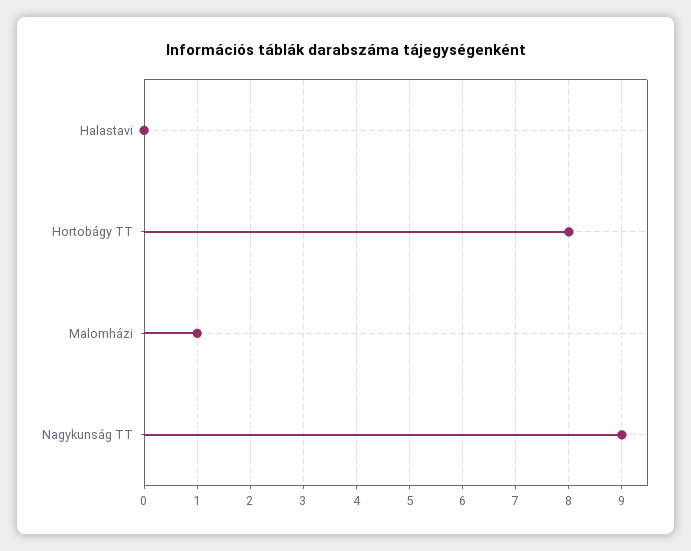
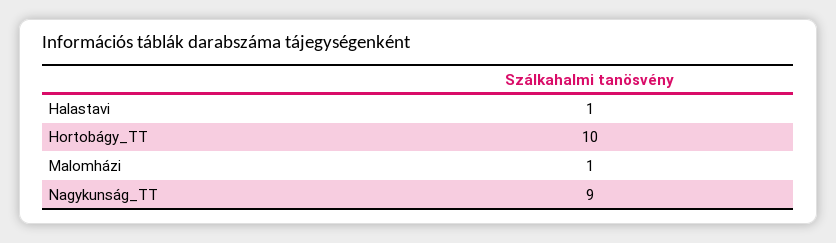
Halastavi: 0 -> 1
Hortobágy TT: 8 -> 10

